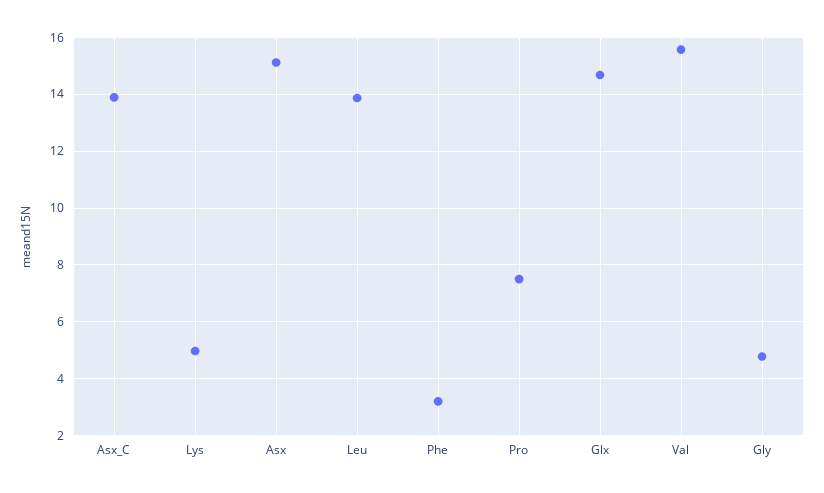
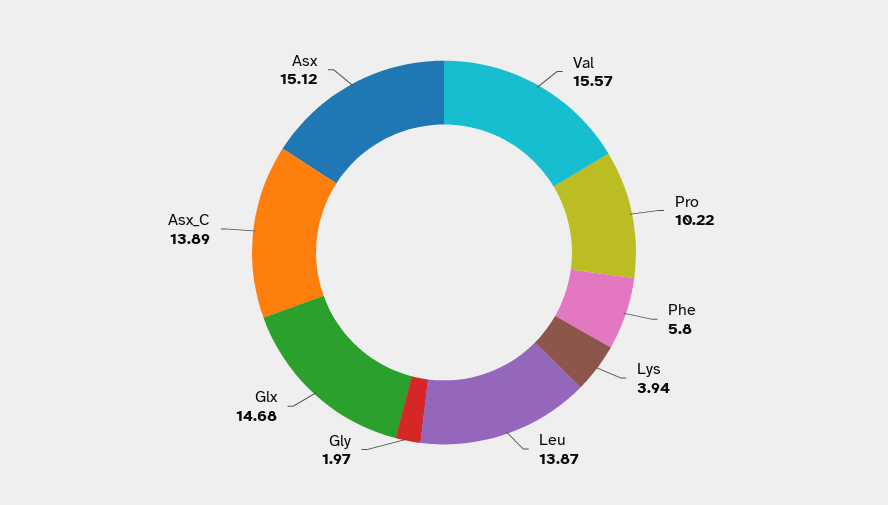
Lys: 5 -> 3.94
Phe: 3.25 -> 5.8
Pro: 7.5 -> 10.22
Gly: 4.75 -> 1.97

